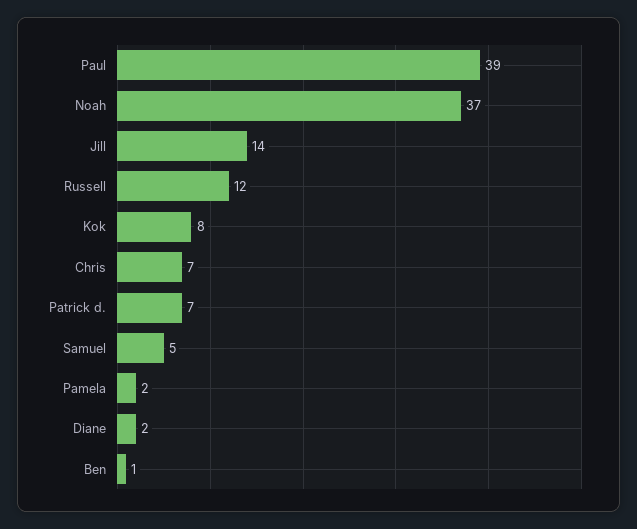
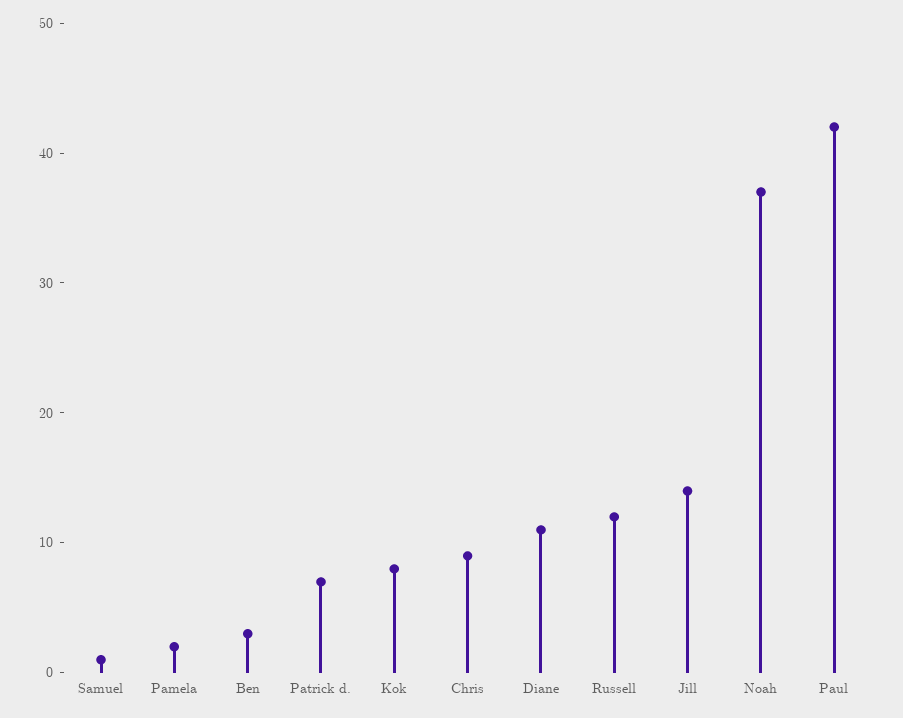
Paul: 39 -> 42
Chris: 7 -> 9
Samuel: 5 -> 1
Diane: 2 -> 11
Ben: 1 -> 3

